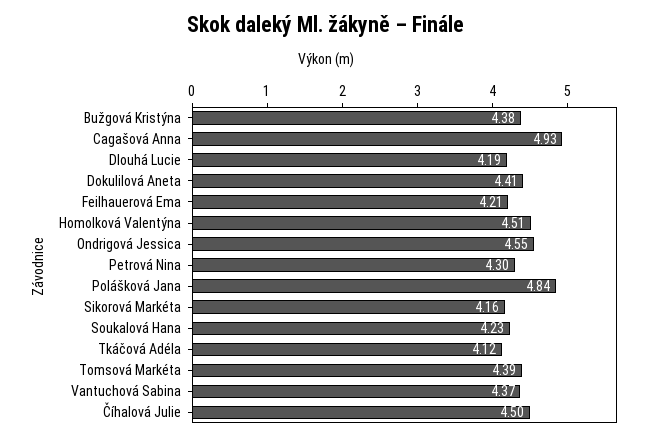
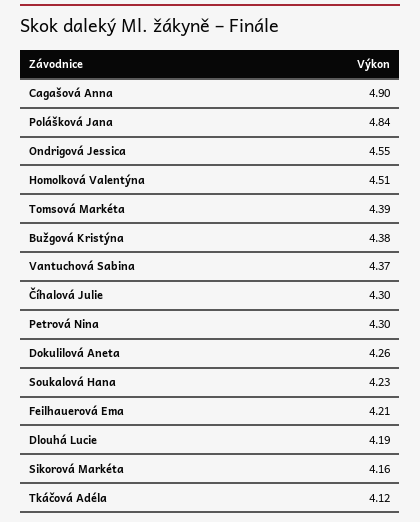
Cagašová Anna: 4.93 -> 4.9
Dokulilová Aneta: 4.41 -> 4.26
Číhalová Julie: 4.5 -> 4.3

